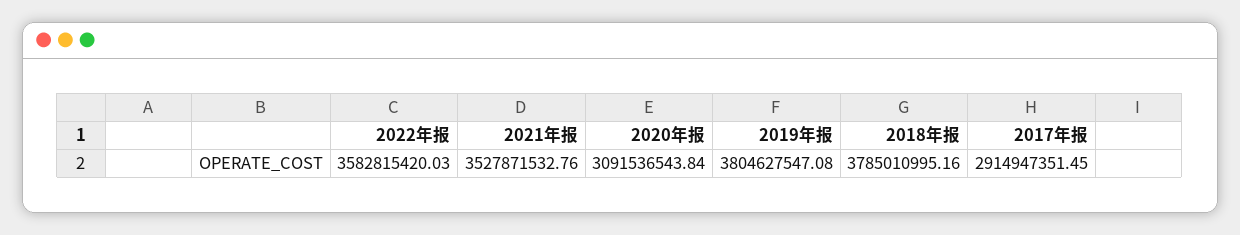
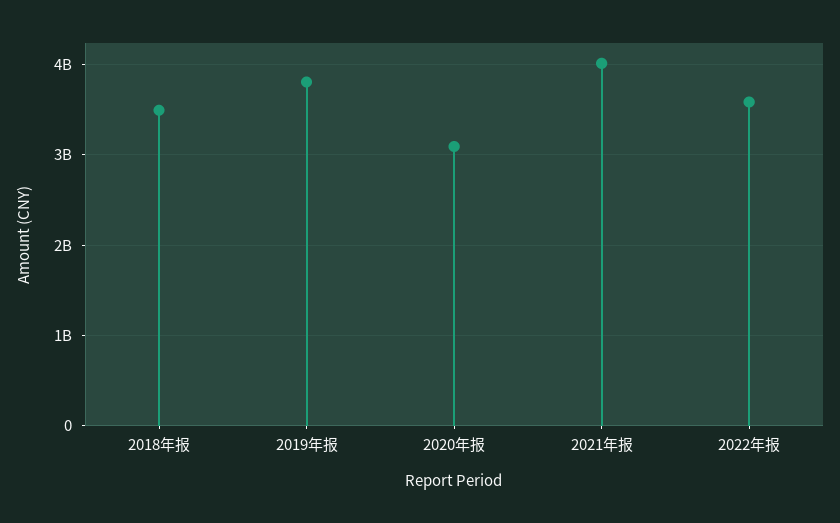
2021年报: 3527871532.76 -> 4000000000
2018年报: 3785010995.16 -> 3500000000
2017年报: 2914947351.45 -> none

